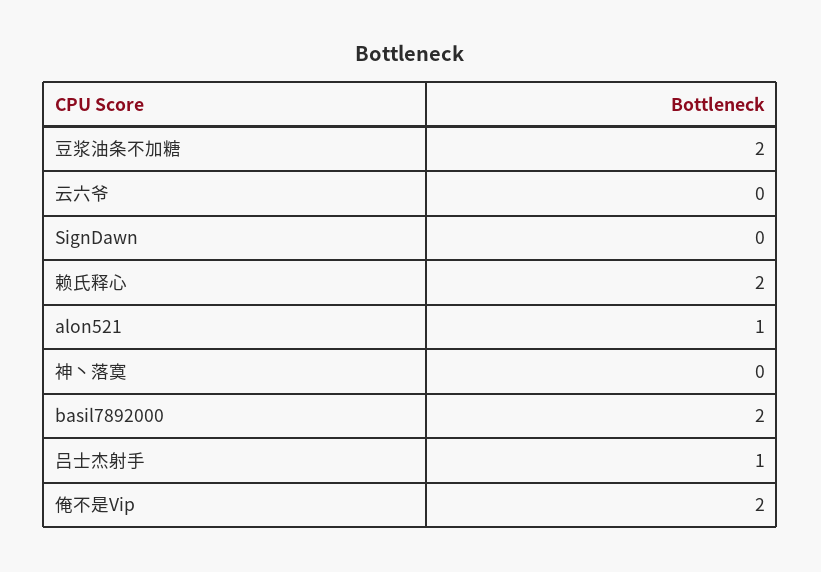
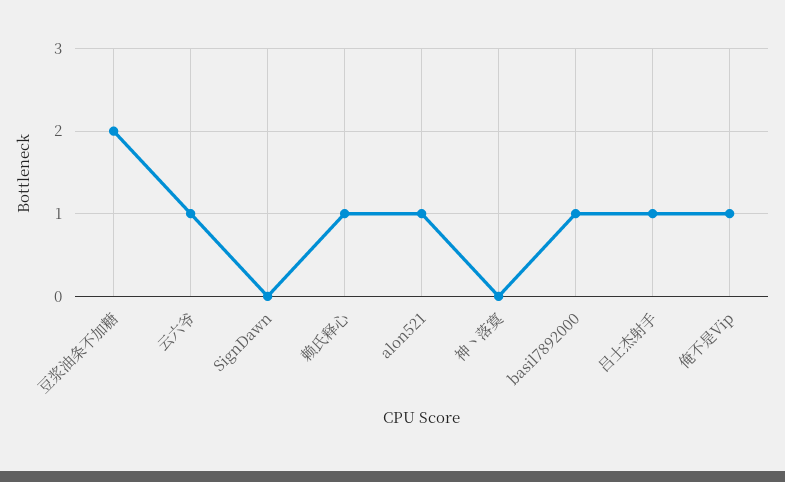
云六爷: 0 -> 1
赖氏释心: 2 -> 1
basil7892000: 2 -> 1
俺不是Vip: 2 -> 1

